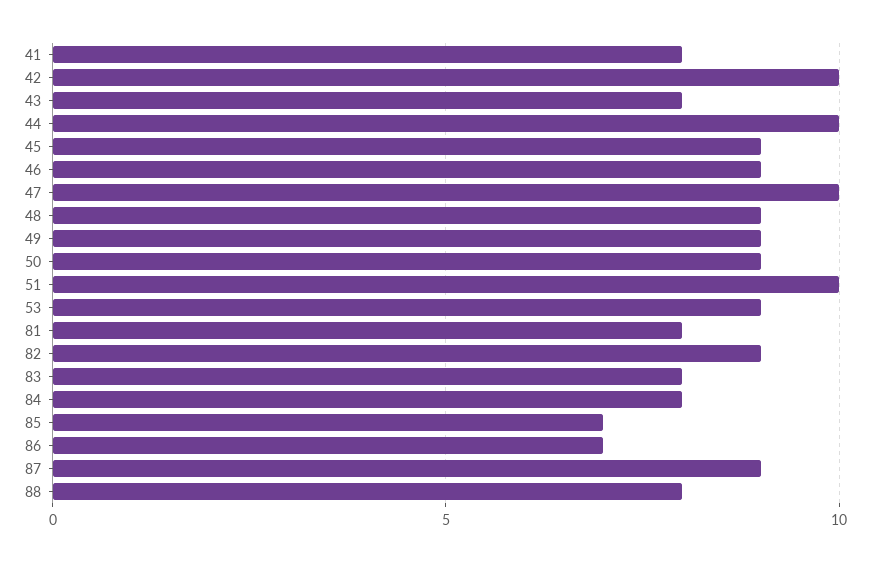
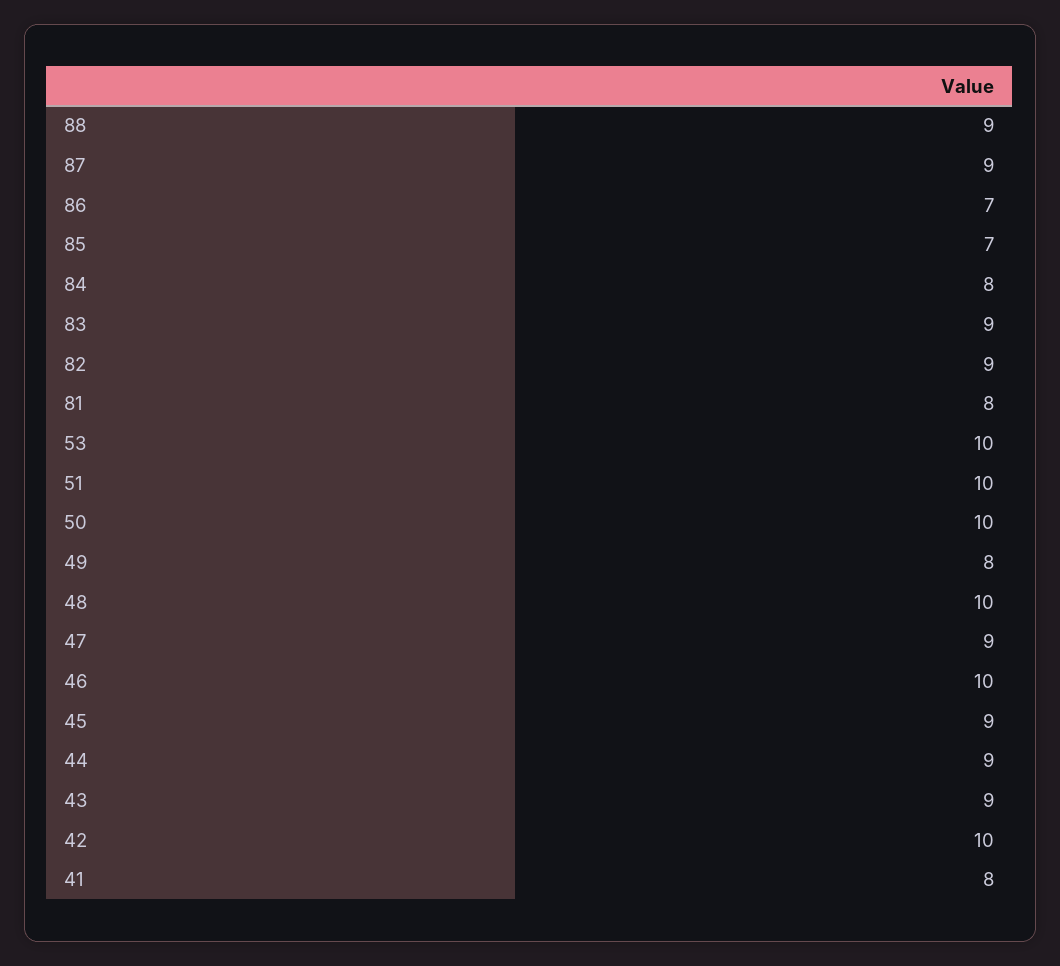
43: 8 -> 9
44: 10 -> 9
46: 9 -> 10
47: 10 -> 9
48: 9 -> 10
49: 9 -> 8
50: 9 -> 10
53: 9 -> 10
83: 8 -> 9
88: 8 -> 9

